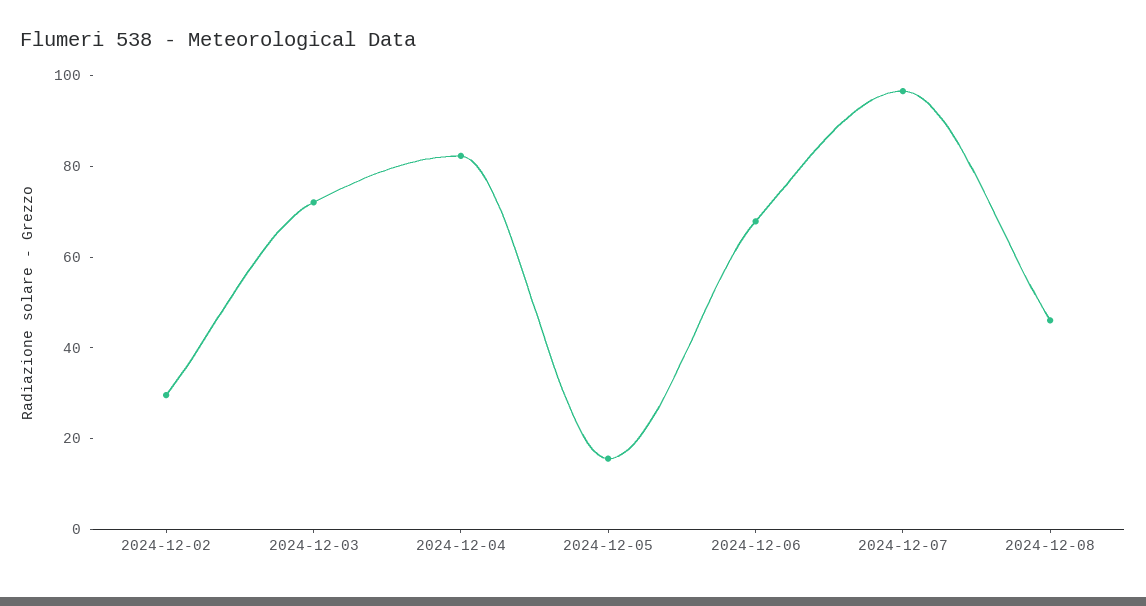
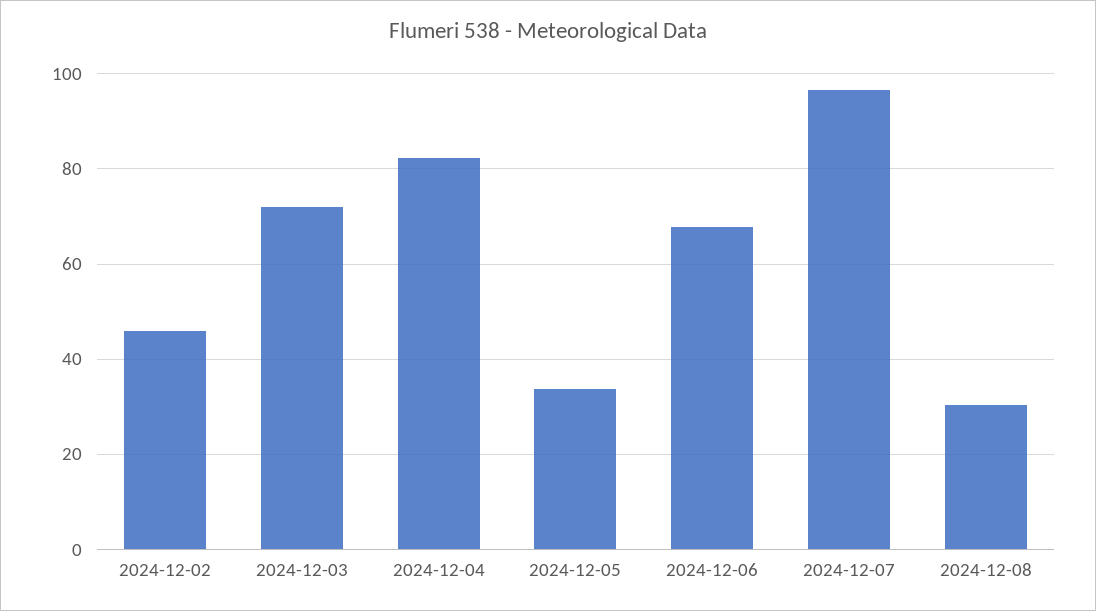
2024-12-02: 30 -> 46
2024-12-05: 15 -> 34
2024-12-08: 45 -> 30

